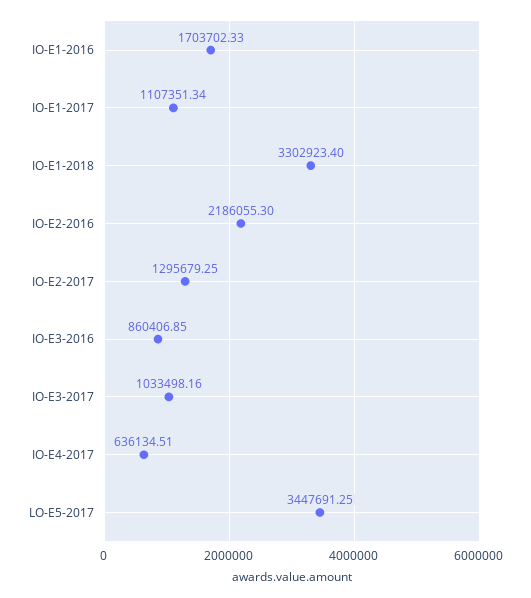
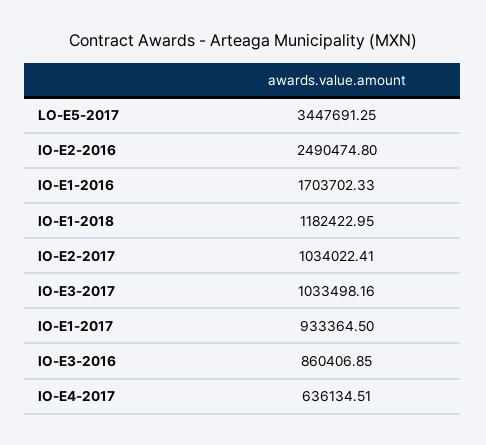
IO-E1-2017: 1107351.34 -> 933364.5
IO-E1-2018: 3302923.4 -> 1182422.95
IO-E2-2016: 2186055.3 -> 2490474.8
IO-E2-2017: 1295679.25 -> 1034022.41

